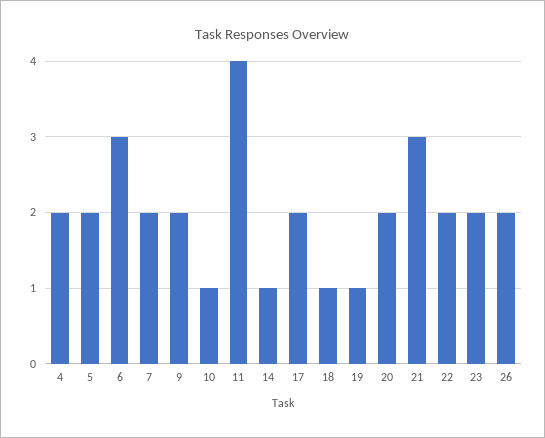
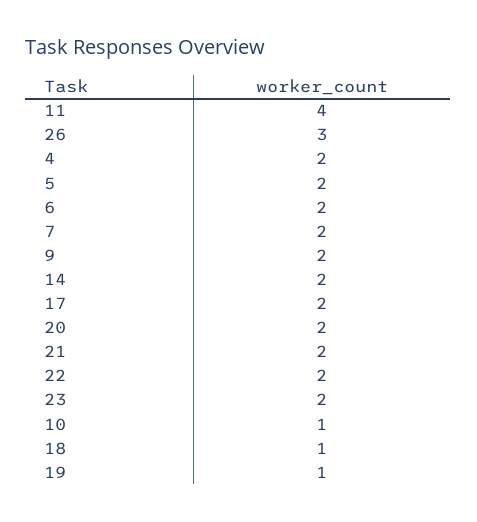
6: 3 -> 2
14: 1 -> 2
21: 3 -> 2
26: 2 -> 3

